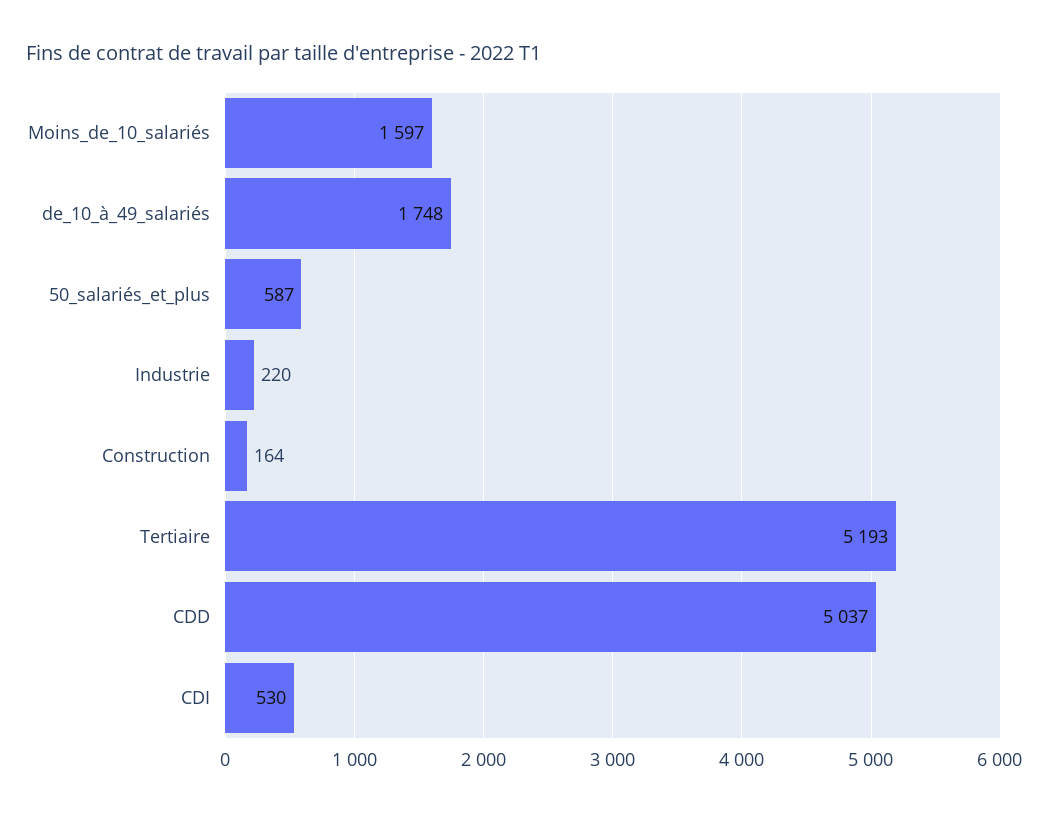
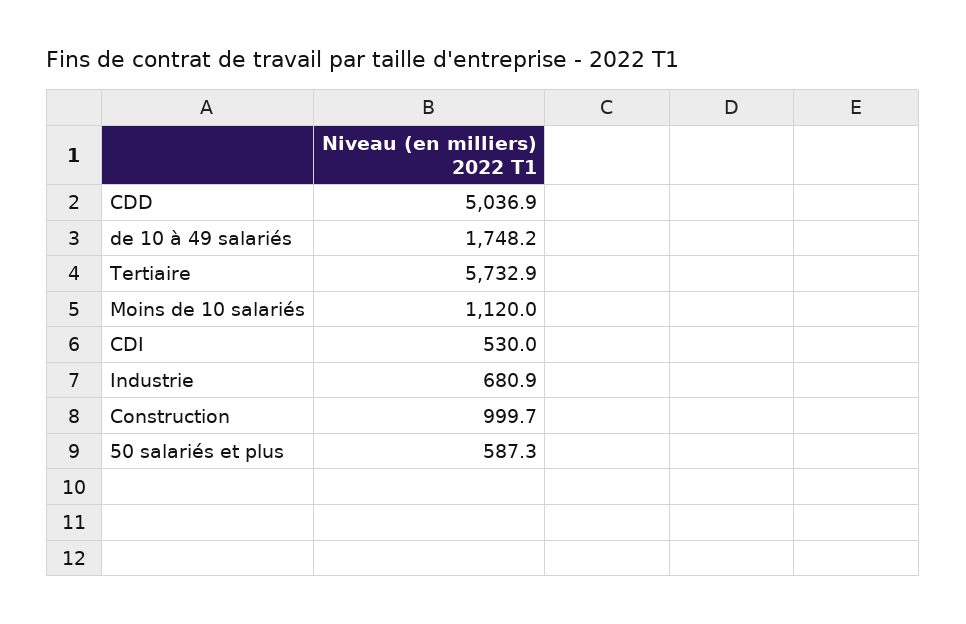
Moins_de_10_salariés: 1597 -> 1120
Industrie: 220 -> 680.9
Construction: 164 -> 999.7
Tertiaire: 5193 -> 5732.9

